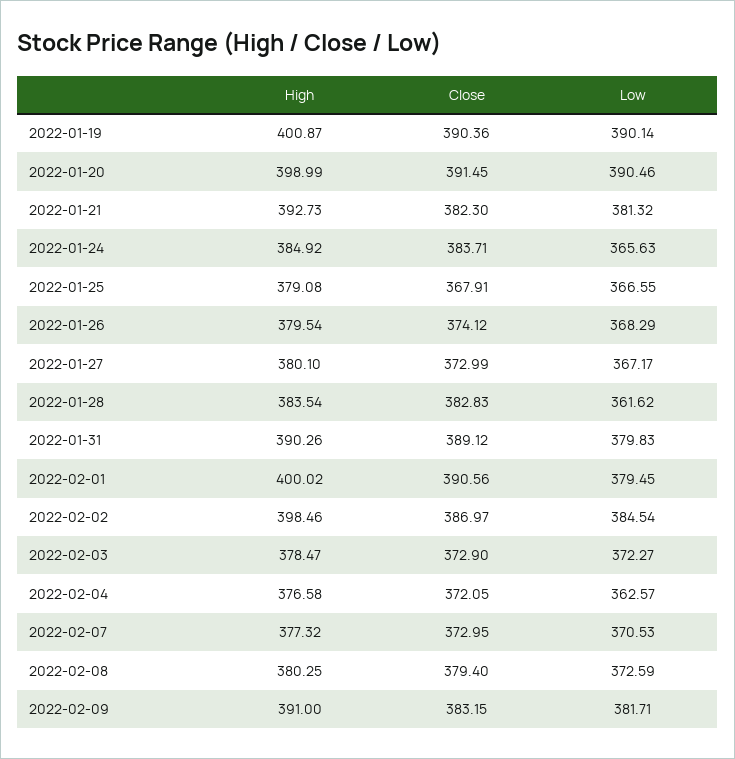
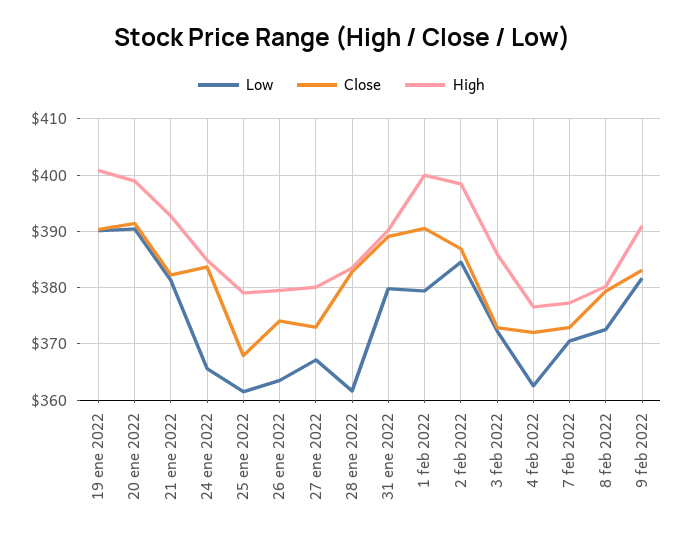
Low, 2022-01-25: 366.55 -> 362
Low, 2022-01-26: 368.29 -> 364
High, 2022-02-03: 378.47 -> 386

